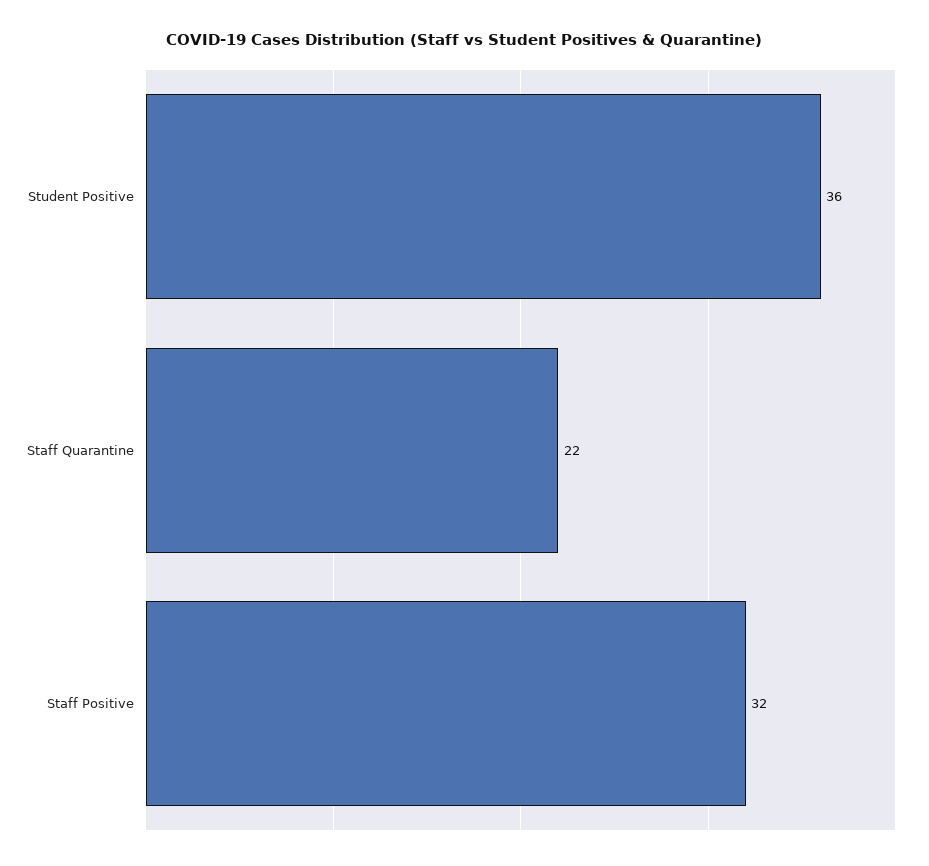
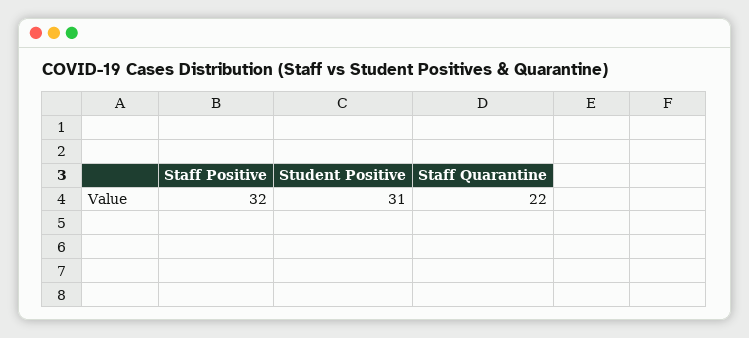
Student Positive: 36 -> 31

